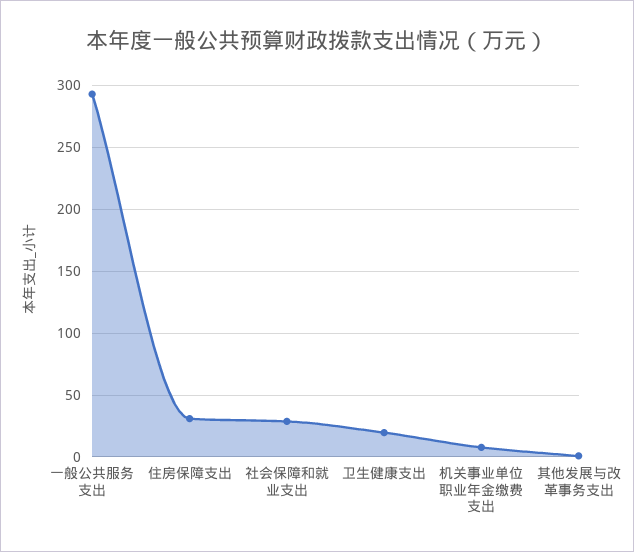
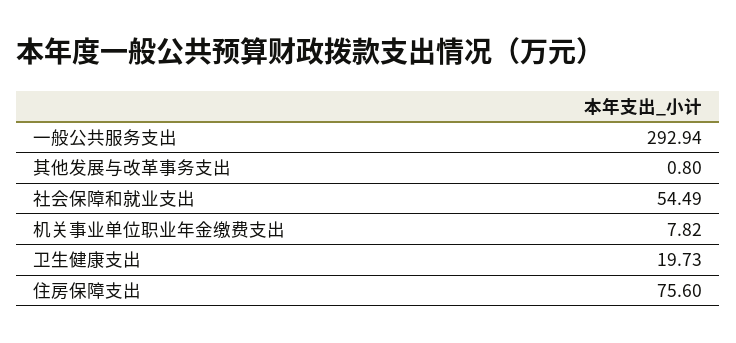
住房保障支出: 30 -> 75.6
社会保障和就业支出: 30 -> 54.49

